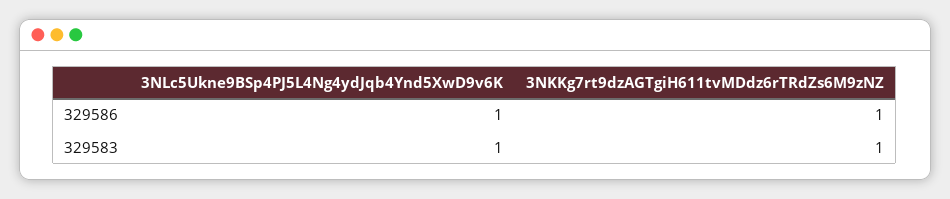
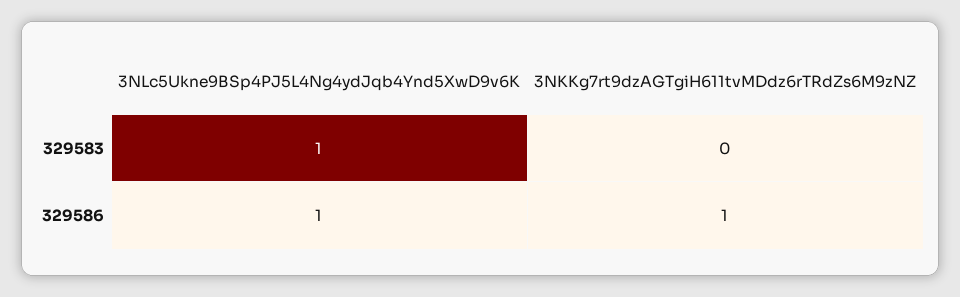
3NKKg7rt9dzAGTgiH611tvMDdz6rTRdZs6M9zNZ, 329583: 1 -> 0

